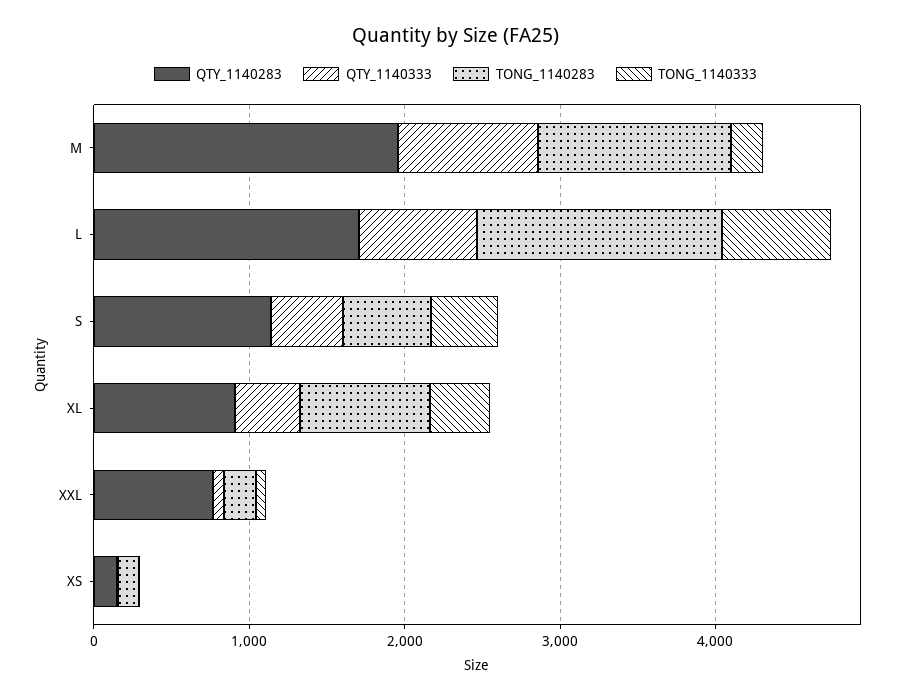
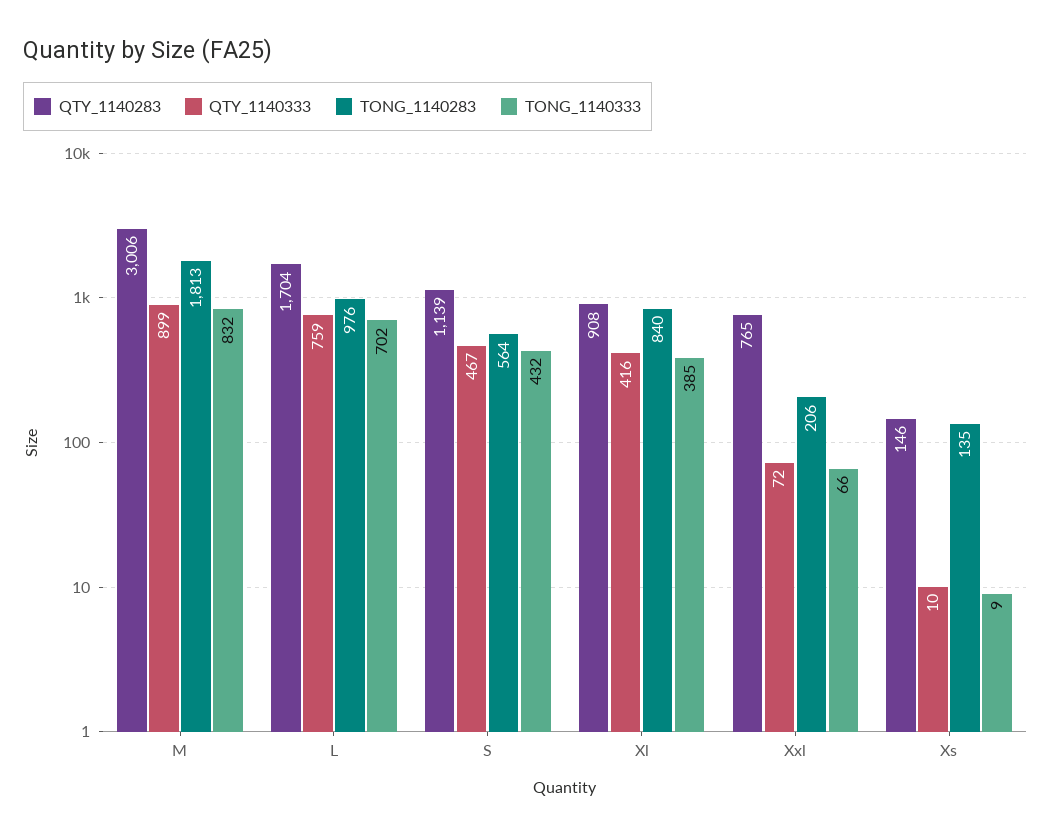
QTY_1140283, M: 2000 -> 3006
TONG_1140283, M: 1200 -> 1813
TONG_1140333, M: 200 -> 832
TONG_1140283, L: 1600 -> 976

